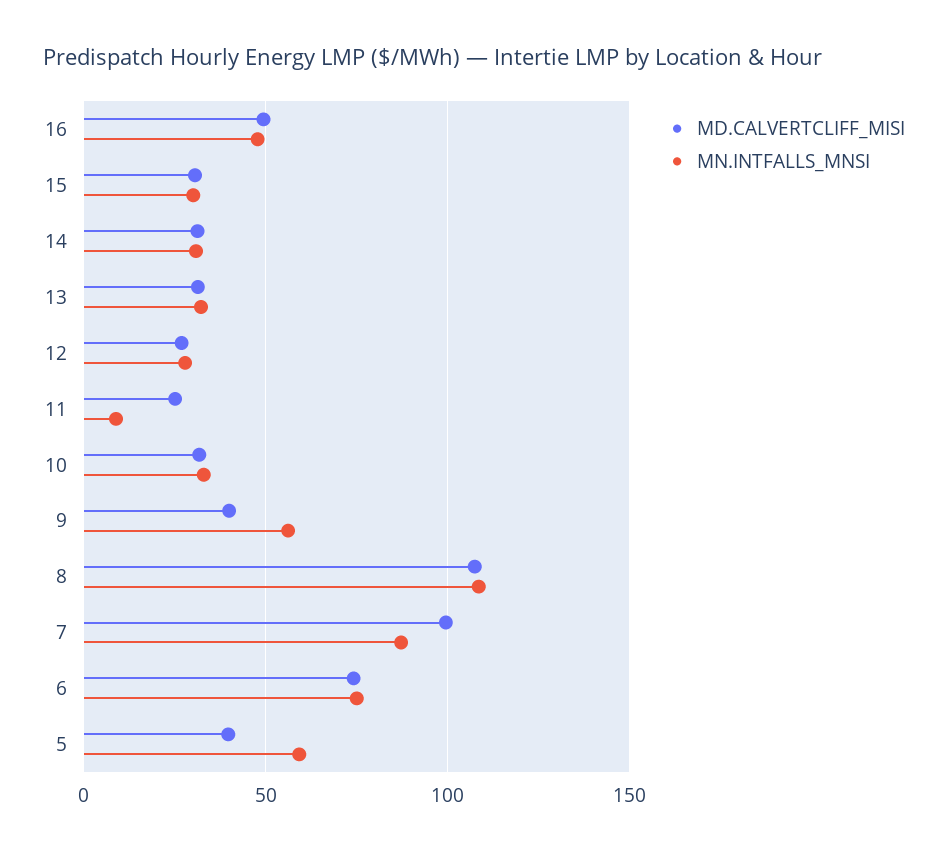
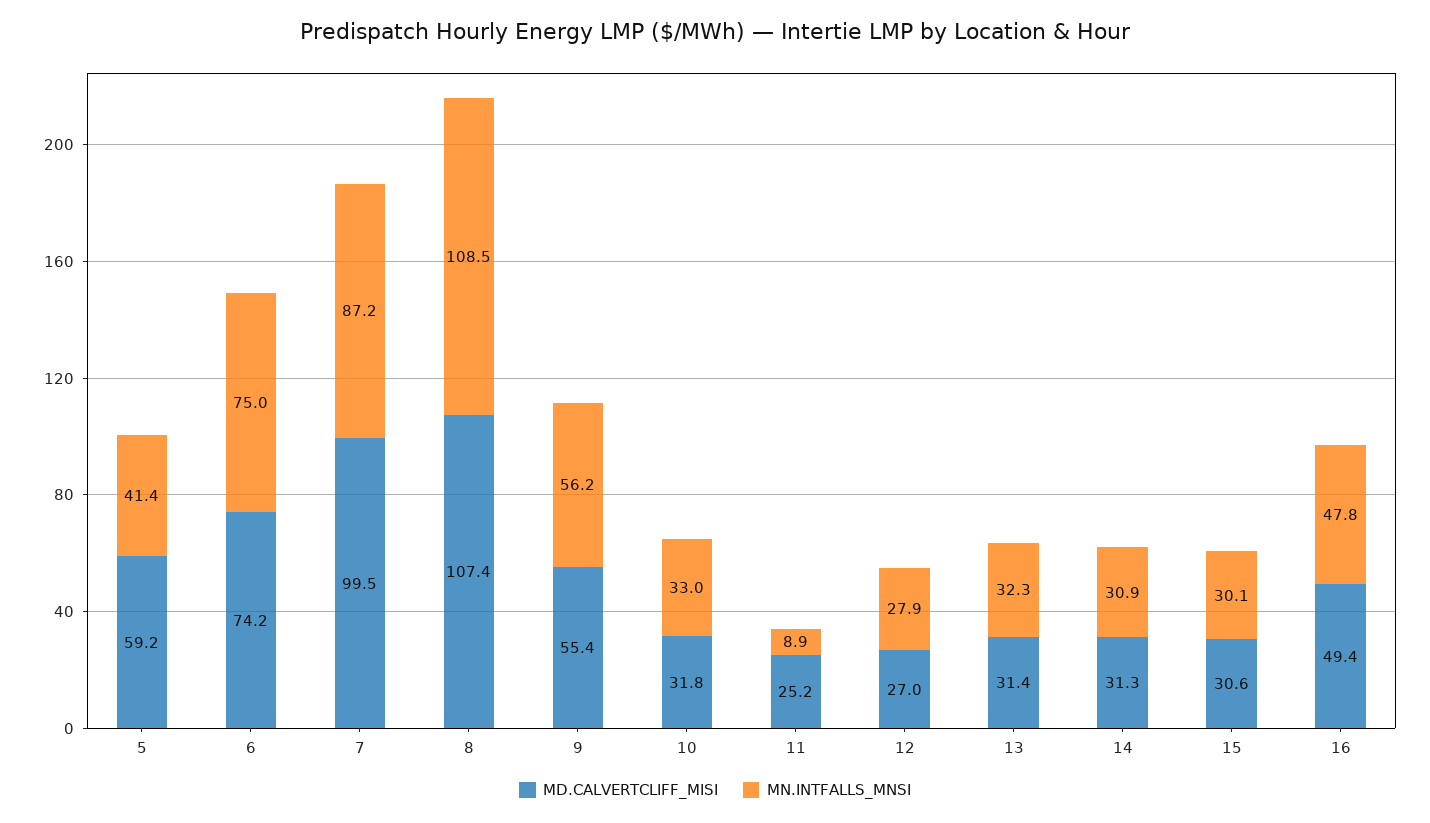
MD.CALVERTCLIFF_MISI, 9: 40 -> 55.4
MD.CALVERTCLIFF_MISI, 5: 40 -> 59.2
MN.INTFALLS_MNSI, 5: 60 -> 41.4

